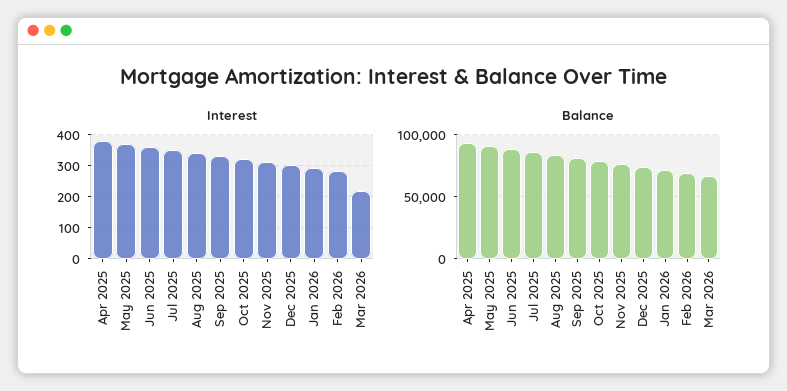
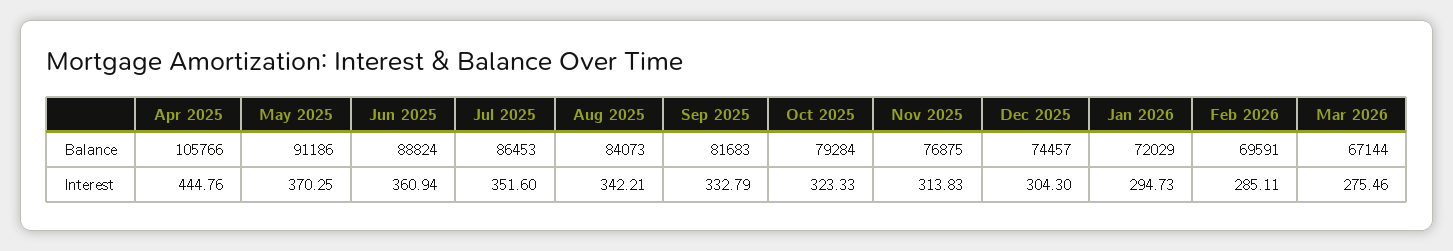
Interest, Apr 2025: 380 -> 444.76
Interest, Mar 2026: 220 -> 275.46
Balance, Apr 2025: 95000 -> 105766

